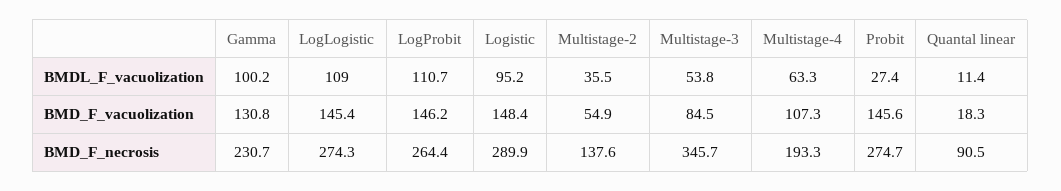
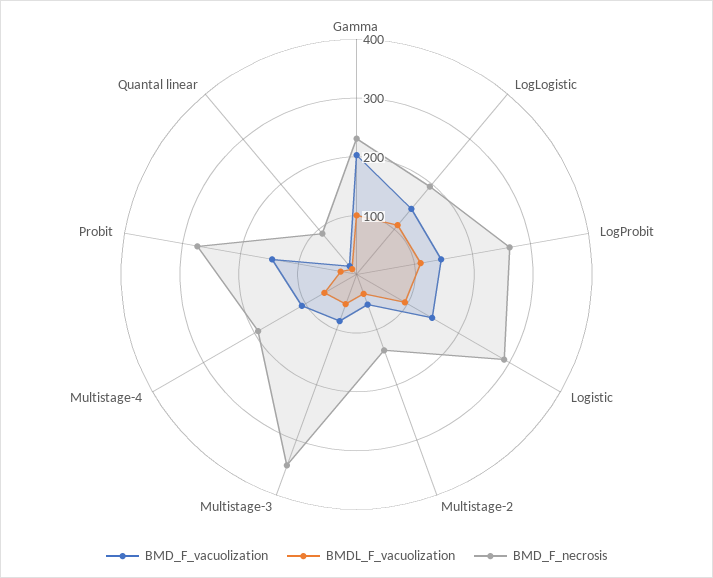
BMD_F_vacuolization, Gamma: 130.8 -> 200
BMD_F_necrosis, LogLogistic: 274.3 -> 200

